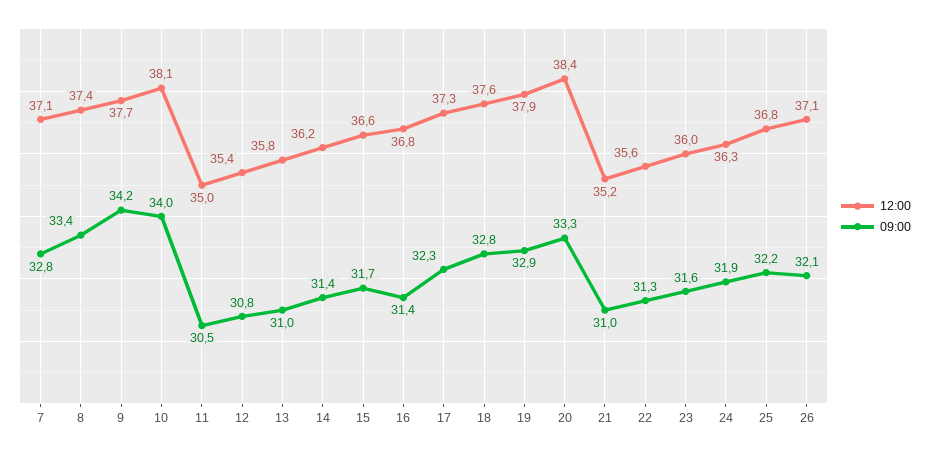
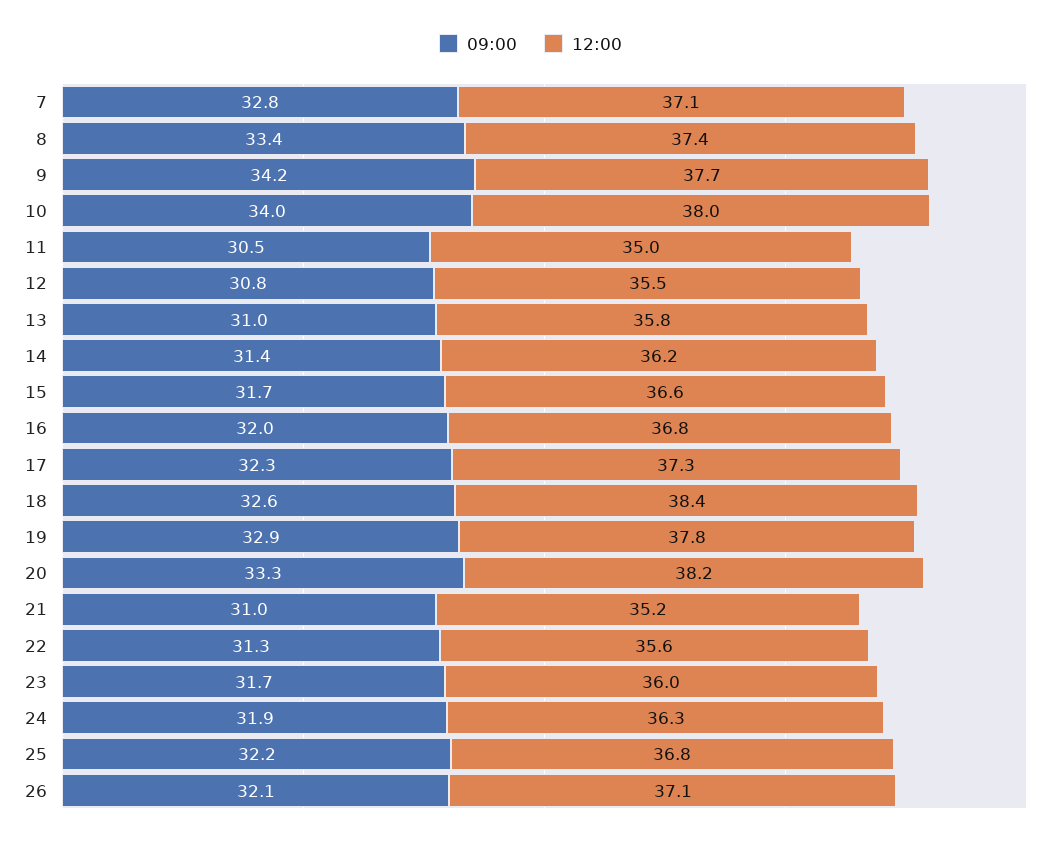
12:00, 10: 38.1 -> 38
12:00, 12: 35.4 -> 35.5
09:00, 16: 31.4 -> 32
12:00, 18: 37.6 -> 38.4
09:00, 18: 32.8 -> 32.6
12:00, 19: 37.9 -> 37.8
12:00, 20: 38.4 -> 38.2
09:00, 23: 31.6 -> 31.7

